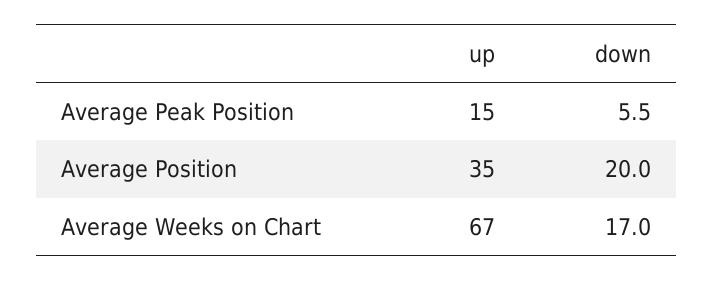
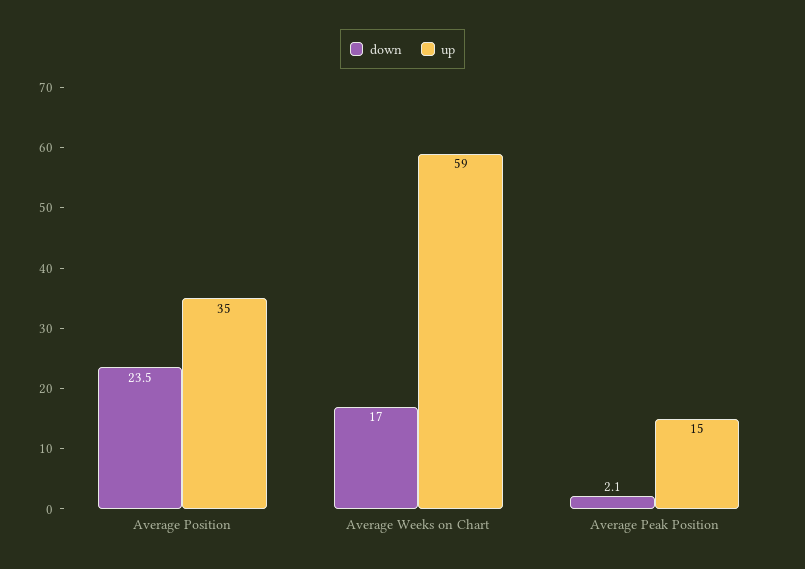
down, Average Peak Position: 5.5 -> 2.1
down, Average Position: 20 -> 23.5
up, Average Weeks on Chart: 67 -> 59

